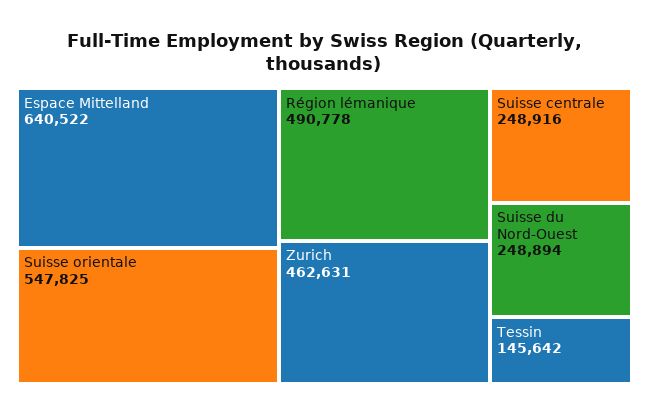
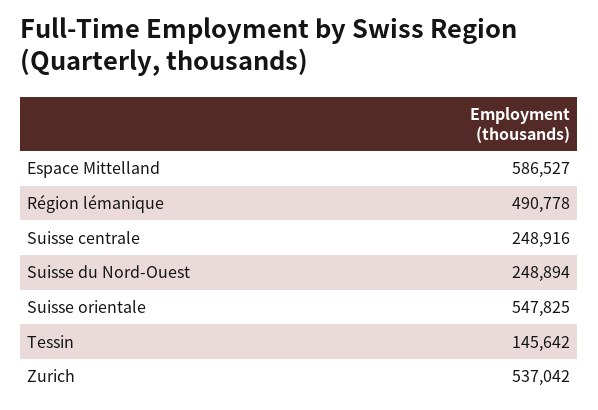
Espace Mittelland: 640522 -> 586527
Zurich: 462631 -> 537042

